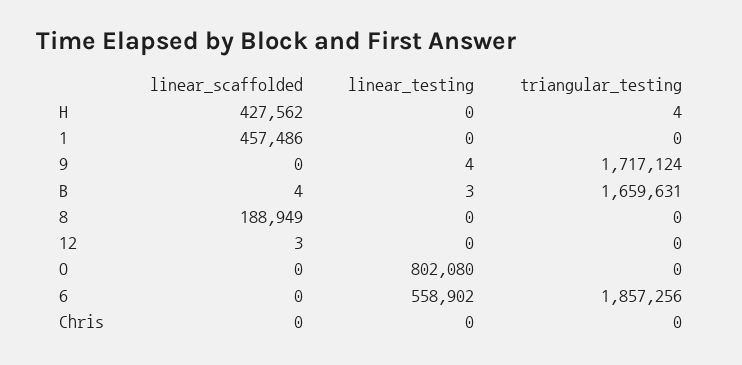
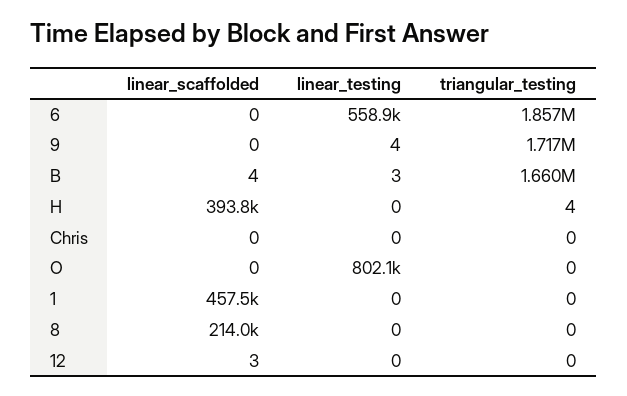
linear_scaffolded, H: 427562 -> 393800
linear_scaffolded, 8: 188949 -> 214000

